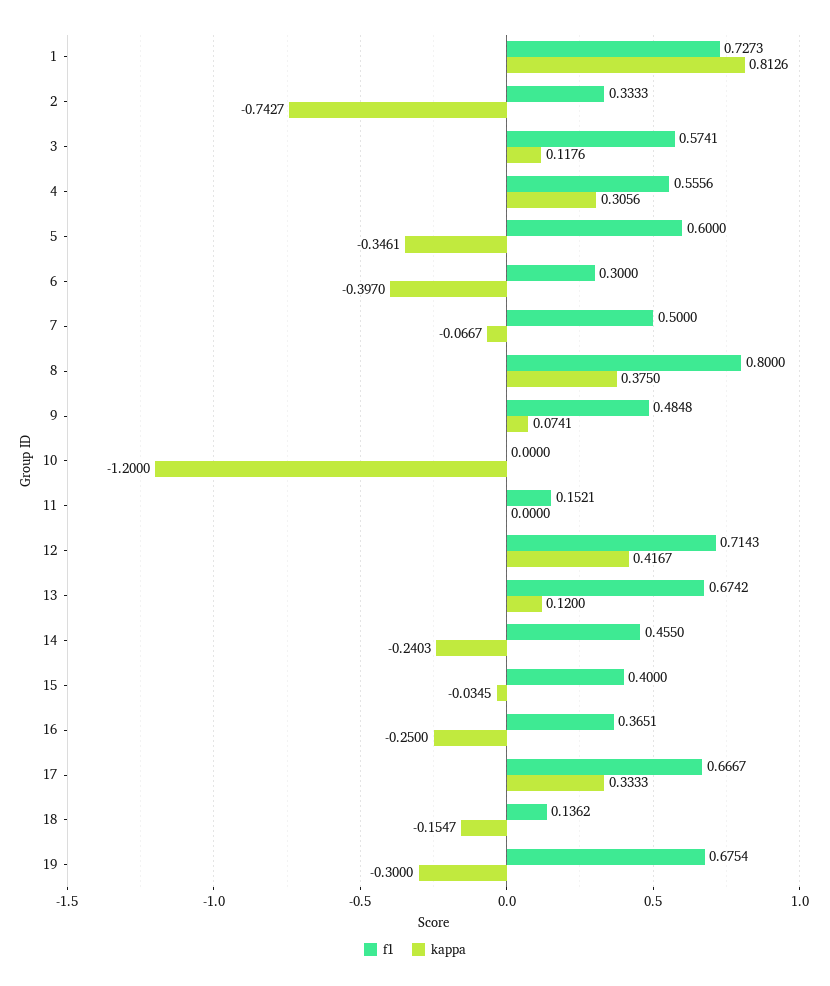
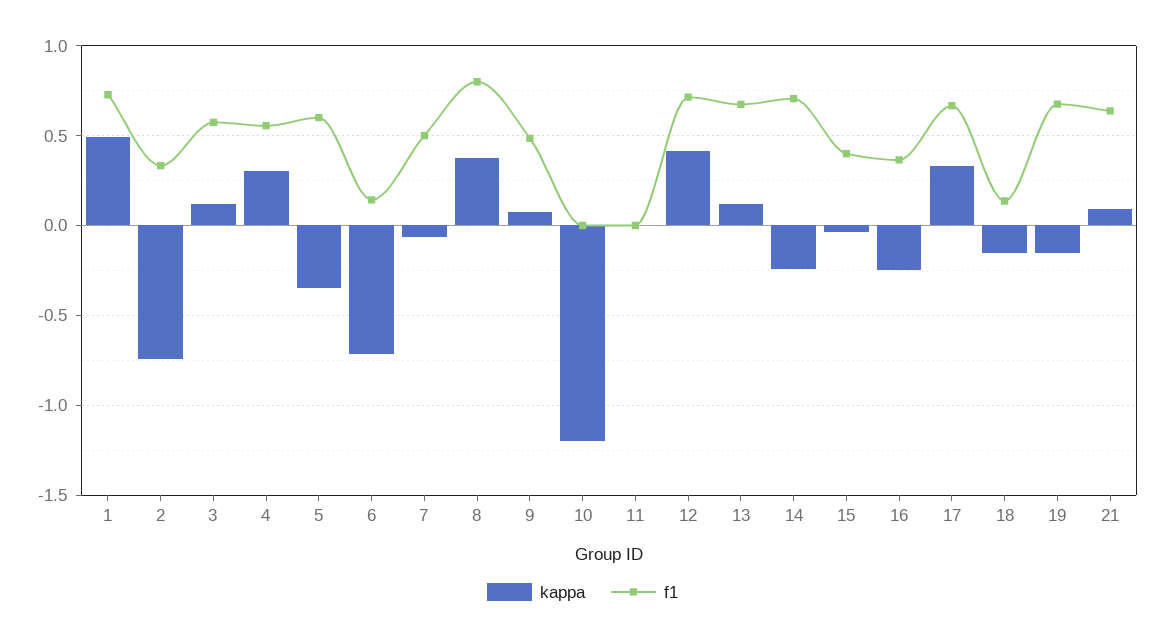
kappa, 1: 0.8126 -> 0.5
f1, 6: 0.3 -> 0.15
kappa, 6: -0.397 -> -0.7
f1, 11: 0.1521 -> 0
f1, 14: 0.455 -> 0.7
kappa, 19: -0.3 -> -0.15
kappa, 21: none -> 0.1
f1, 21: none -> 0.65

